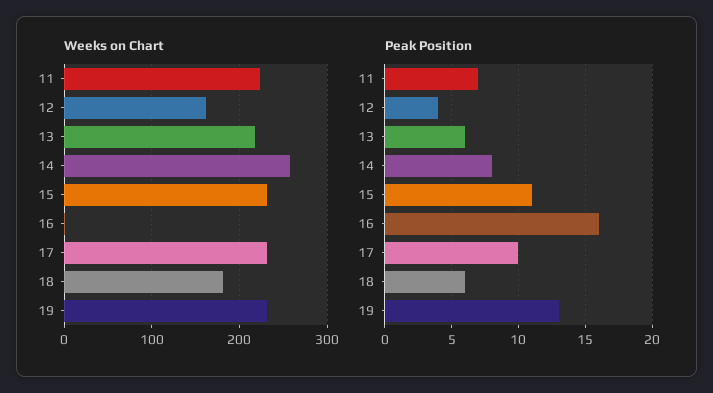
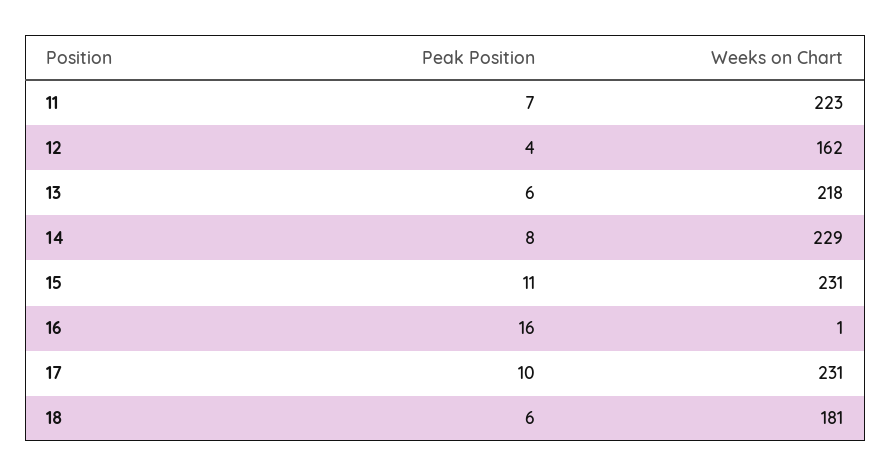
Weeks on Chart, 14: 260 -> 229
Weeks on Chart, 19: 230 -> none
Peak Position, 19: 13 -> none

